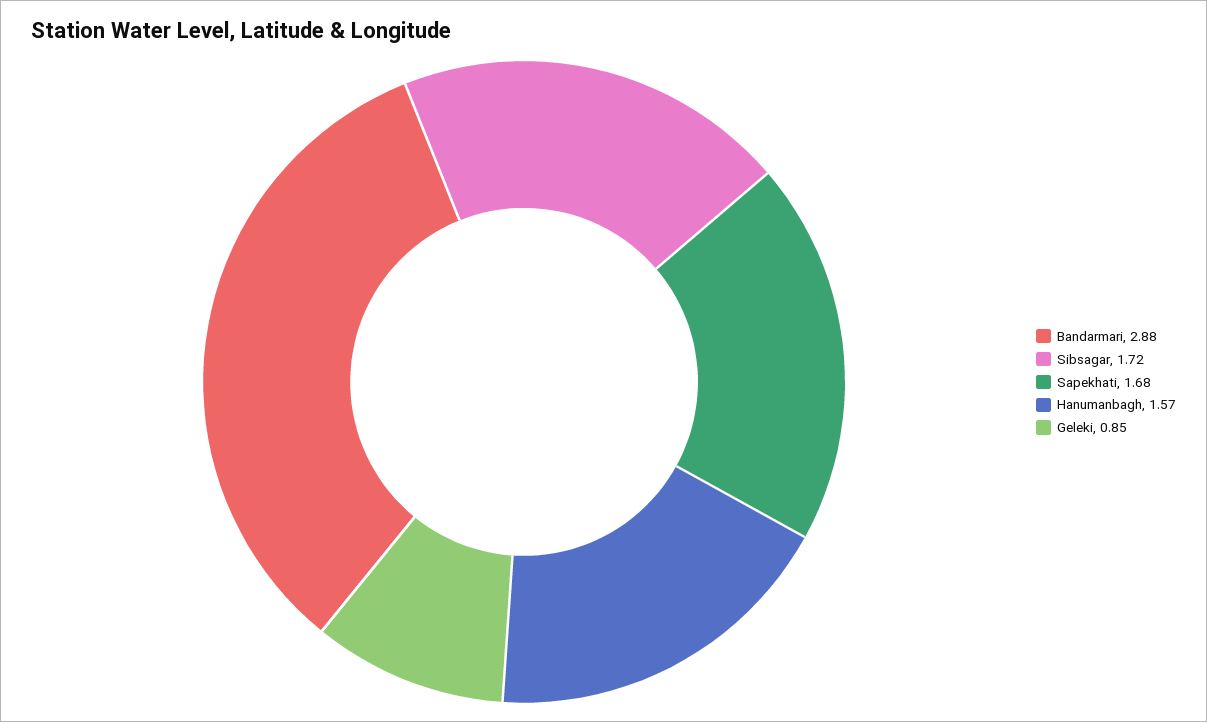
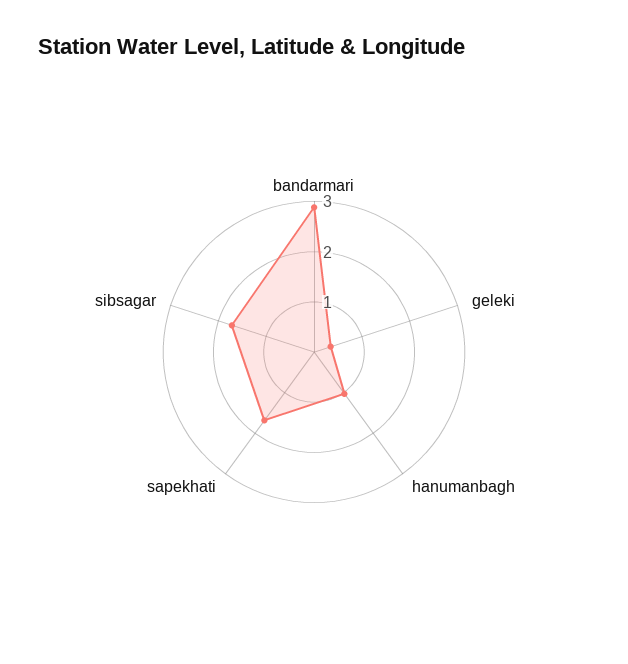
Hanumanbagh: 1.57 -> 1
Geleki: 0.85 -> 0.4

